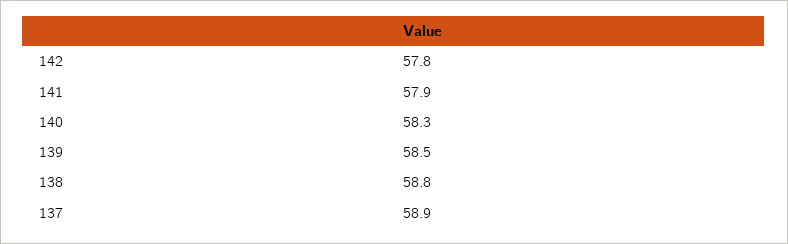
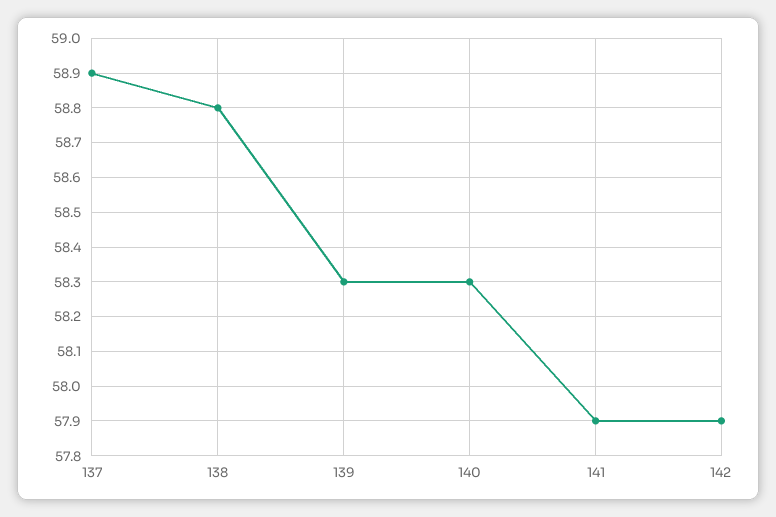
142: 57.8 -> 57.9
139: 58.5 -> 58.3

